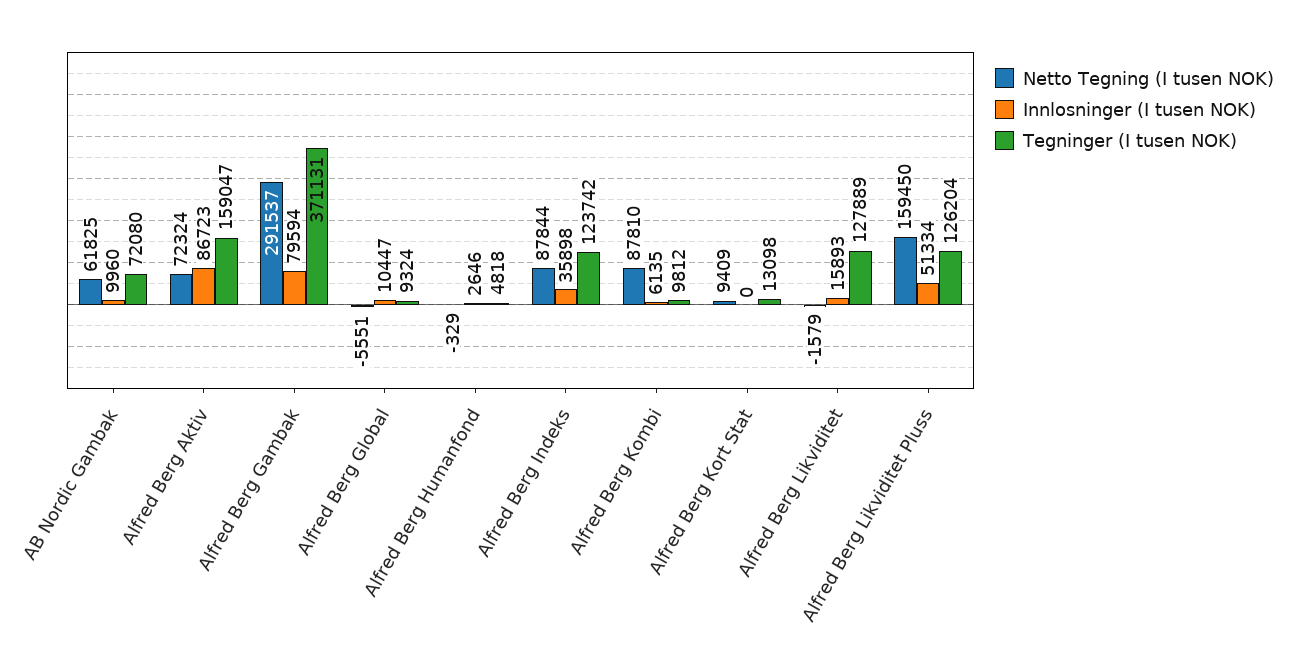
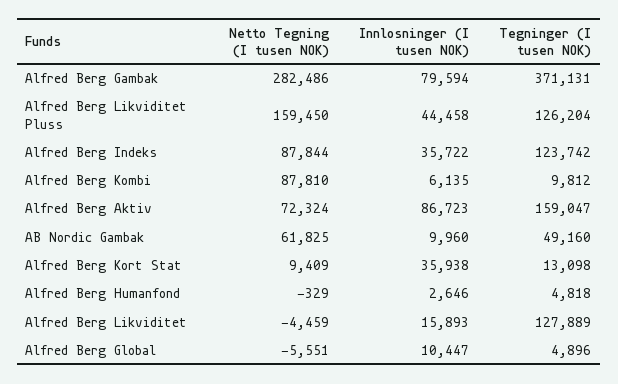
Tegninger (I tusen NOK), AB Nordic Gambak: 72080 -> 49160
Netto Tegning (I tusen NOK), Alfred Berg Gambak: 291537 -> 282486
Tegninger (I tusen NOK), Alfred Berg Global: 9324 -> 4896
Innlosninger (I tusen NOK), Alfred Berg Indeks: 35898 -> 35722
Innlosninger (I tusen NOK), Alfred Berg Kort Stat: 0 -> 35938
Netto Tegning (I tusen NOK), Alfred Berg Likviditet: -1579 -> -4459
Innlosninger (I tusen NOK), Alfred Berg Likviditet Pluss: 51334 -> 44458

